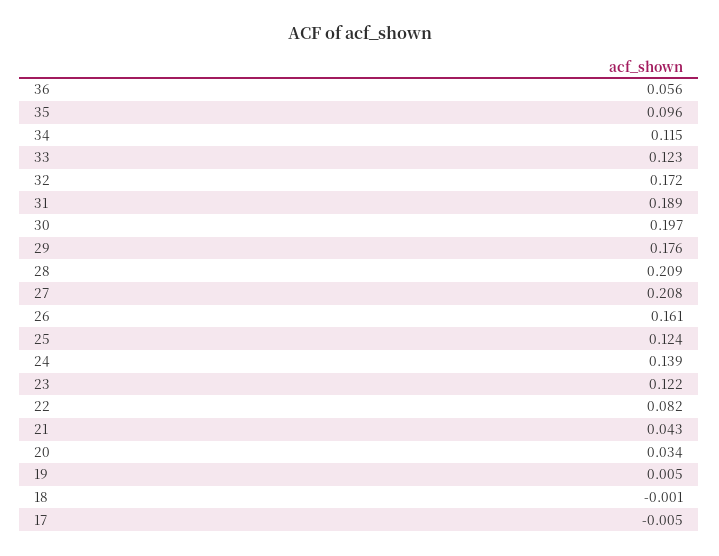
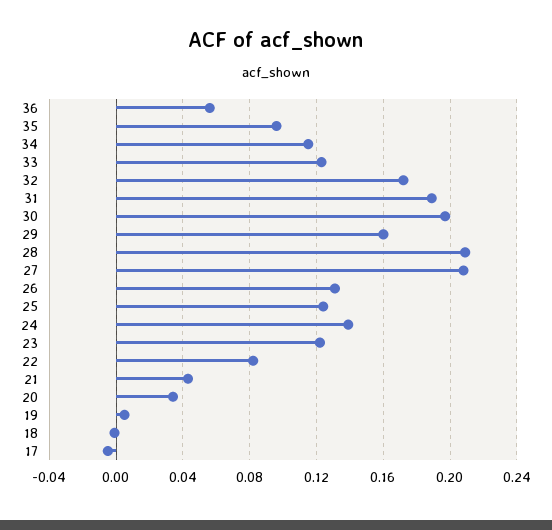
29: 0.176 -> 0.16
26: 0.161 -> 0.13

